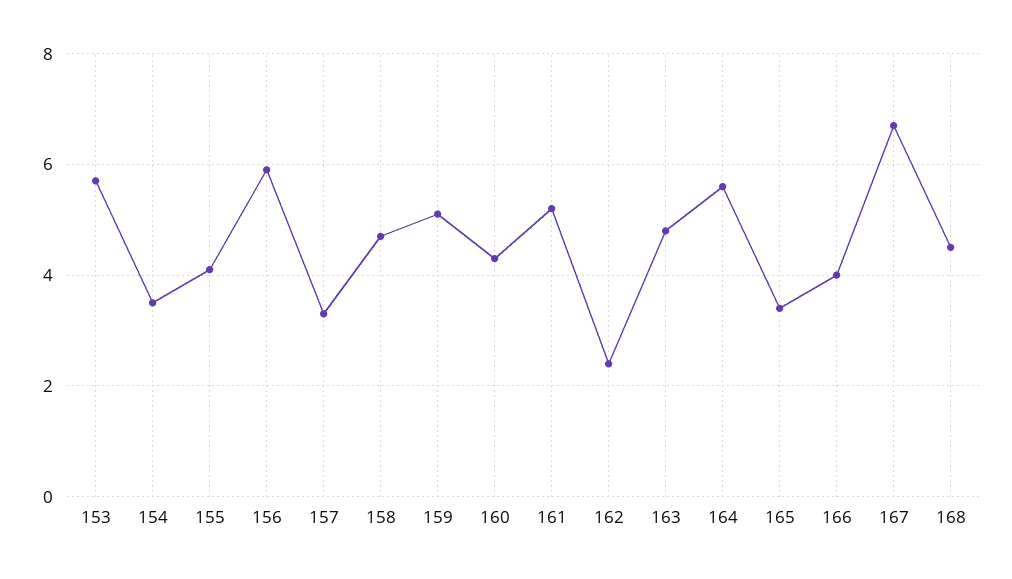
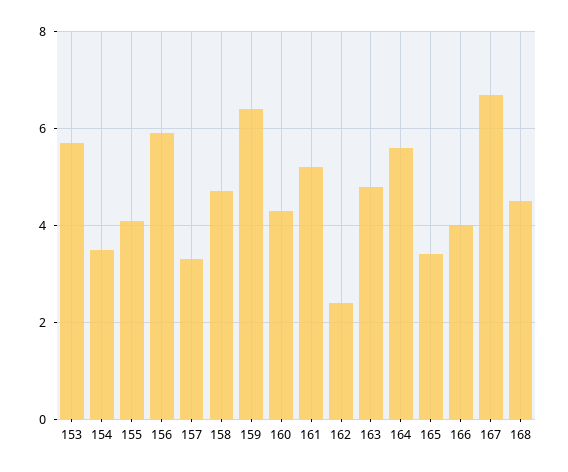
159: 5 -> 6.5

